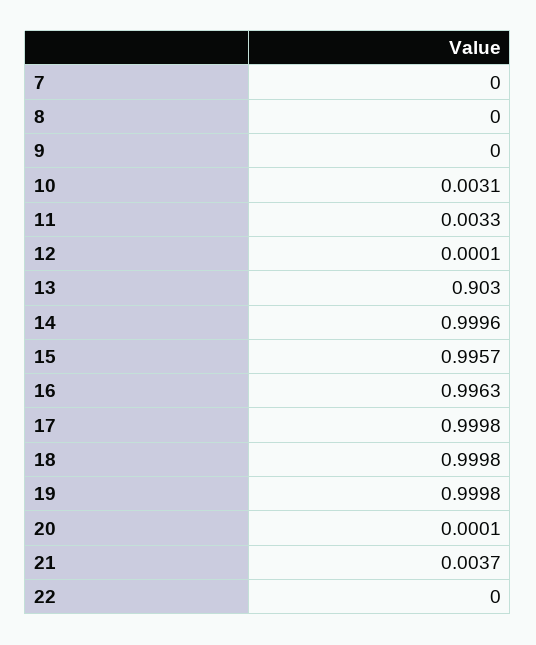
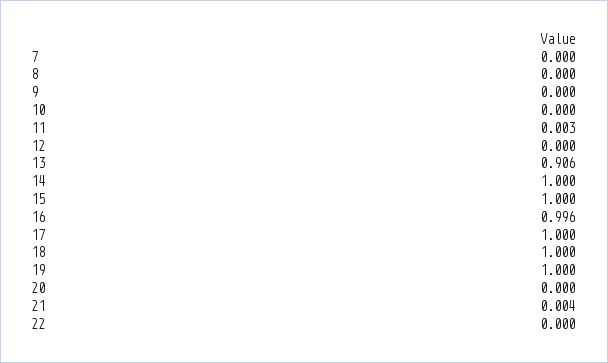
10: 0.0031 -> 0
13: 0.903 -> 0.906
15: 0.9957 -> 1

